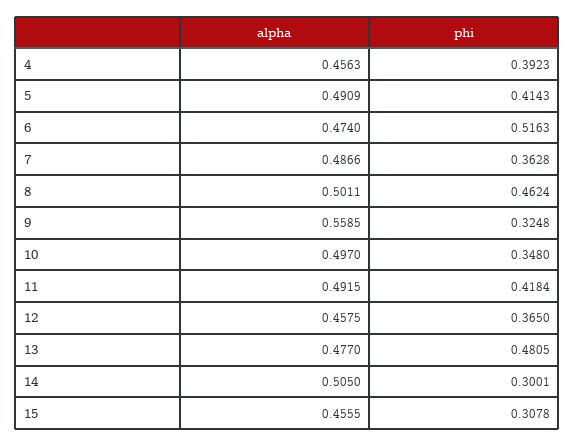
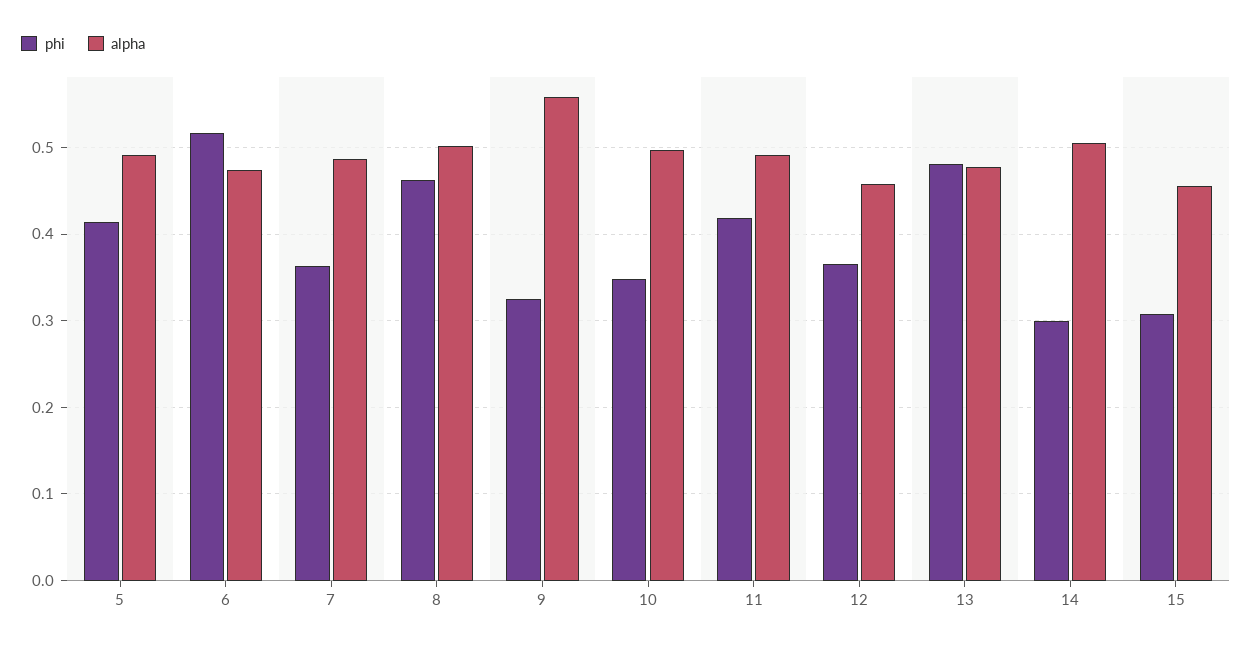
alpha, 4: 0.4563 -> none
phi, 4: 0.3923 -> none

